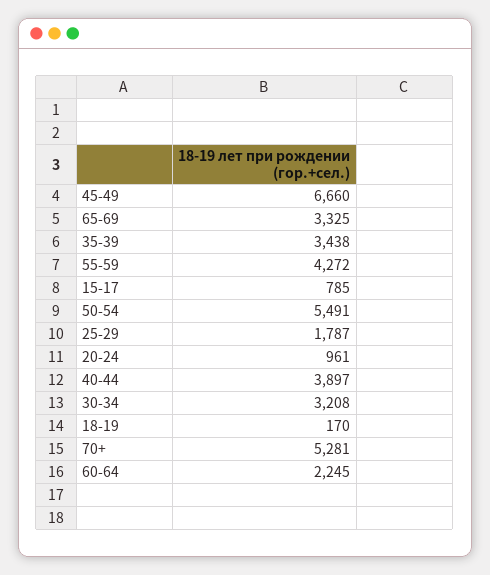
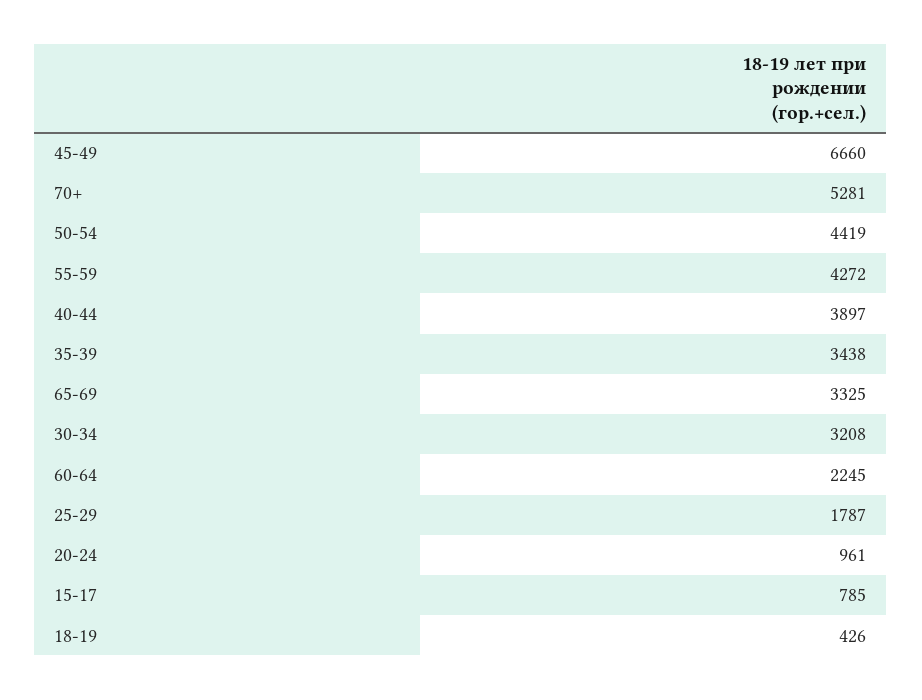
50-54: 5491 -> 4419
18-19: 170 -> 426

